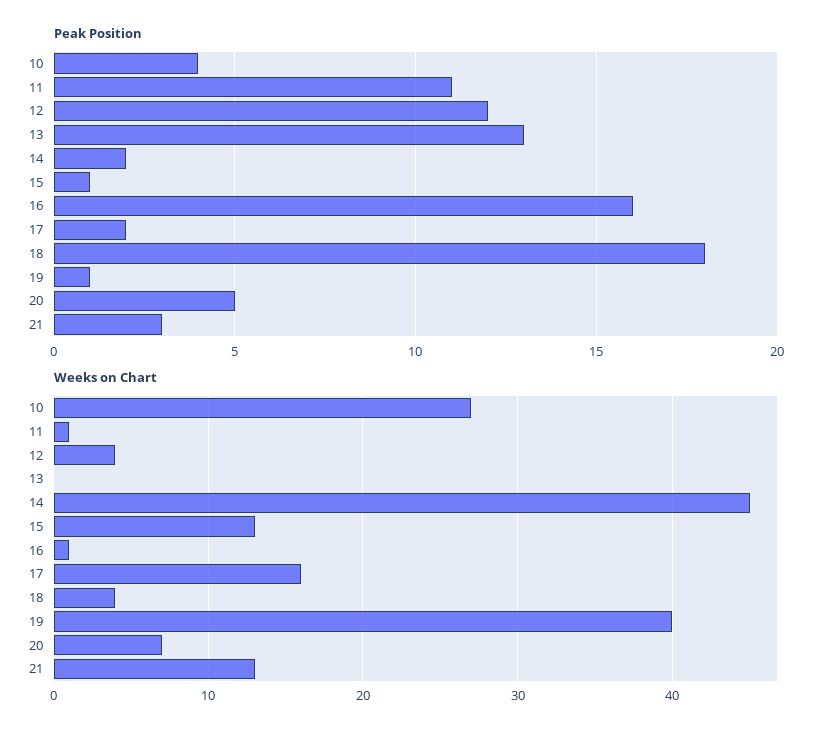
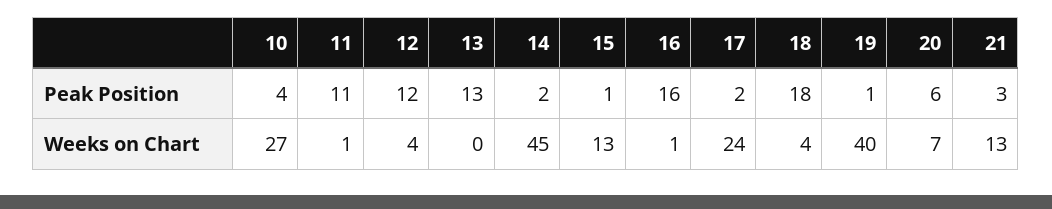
Peak Position, 20: 5 -> 6
Weeks on Chart, 17: 16 -> 24

